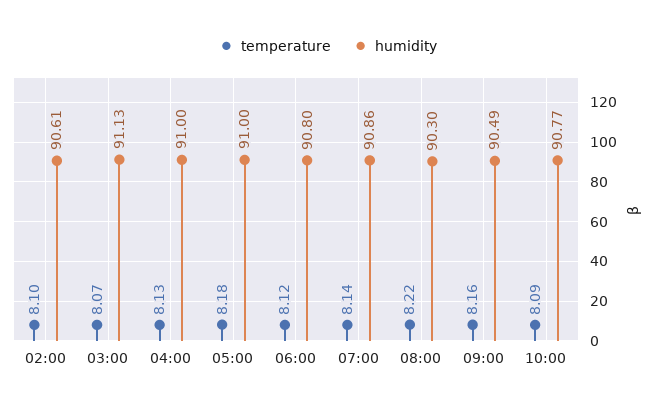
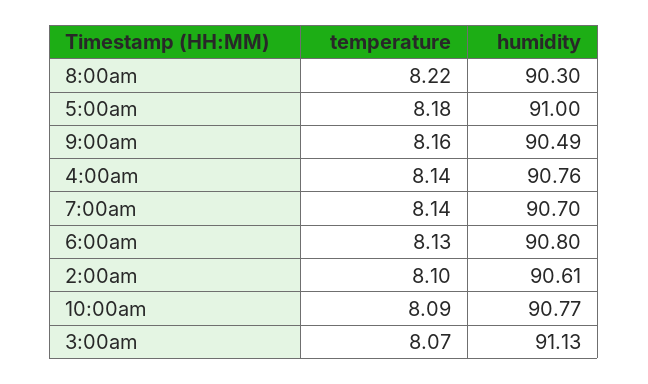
temperature, 04:00: 8.13 -> 8.14
humidity, 04:00: 91 -> 90.76
temperature, 06:00: 8.12 -> 8.13
humidity, 07:00: 90.86 -> 90.7

